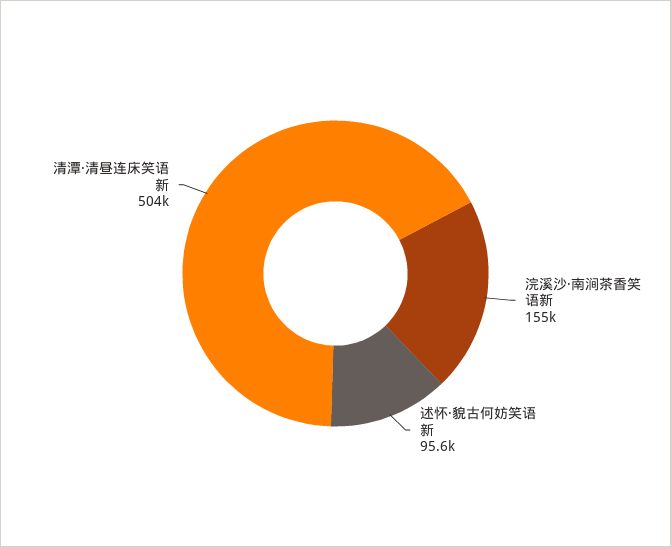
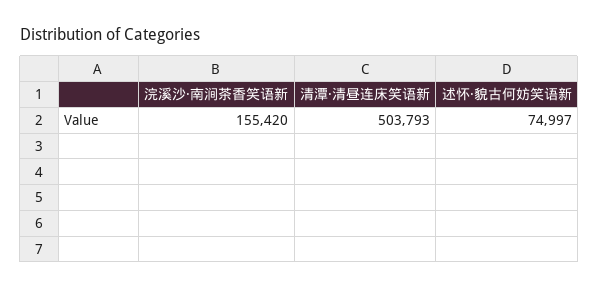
述怀·貌古何妨笑语新: 95600 -> 74997

